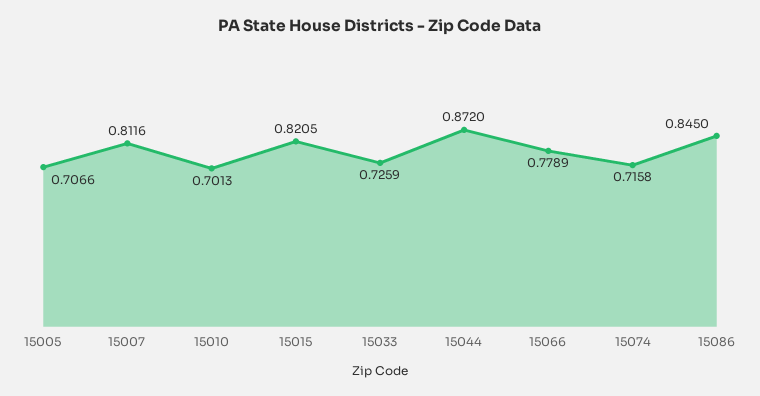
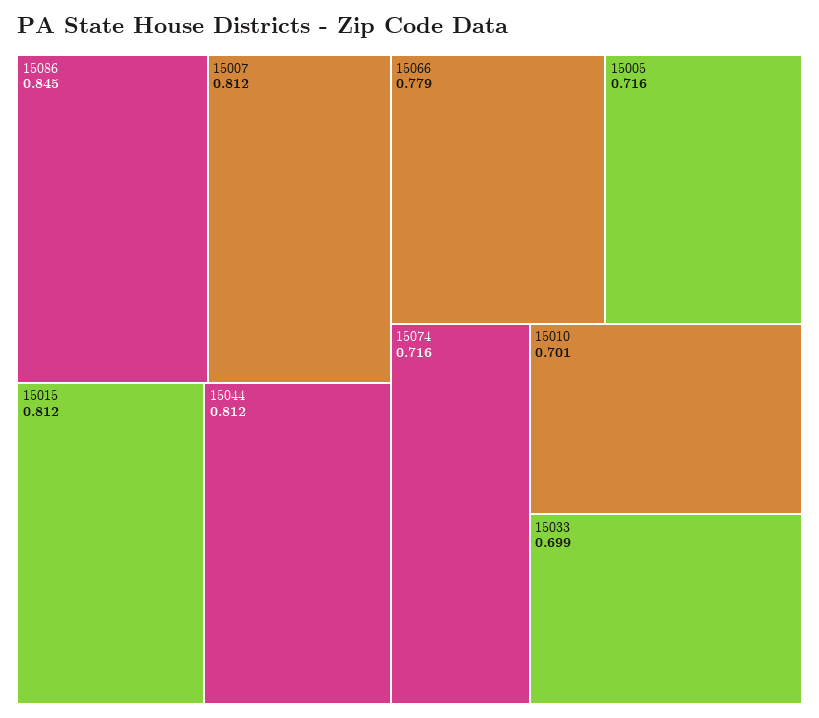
15005: 0.7066 -> 0.716
15015: 0.8205 -> 0.812
15033: 0.7259 -> 0.699
15044: 0.872 -> 0.812

